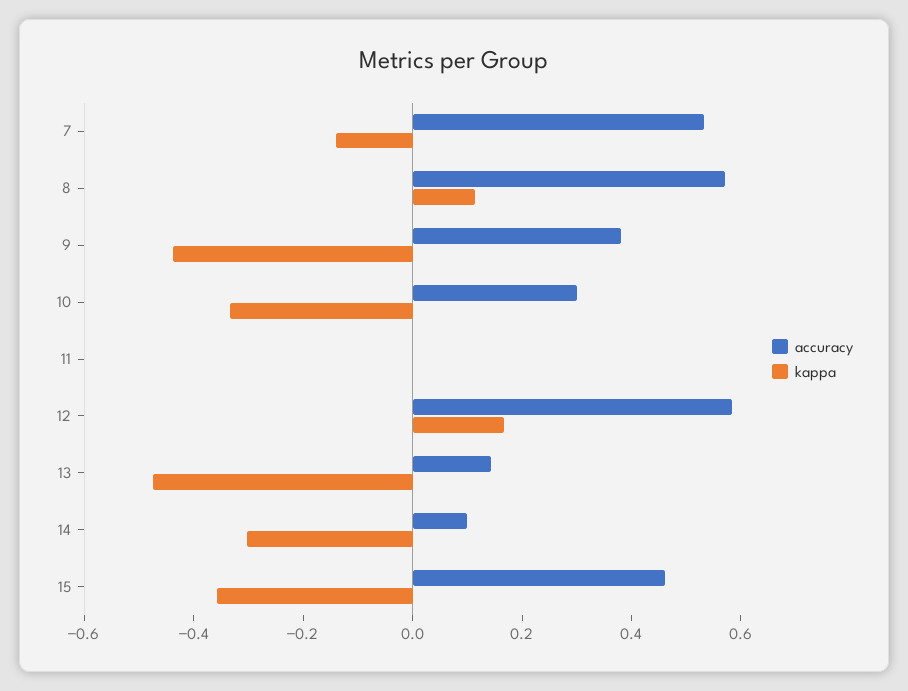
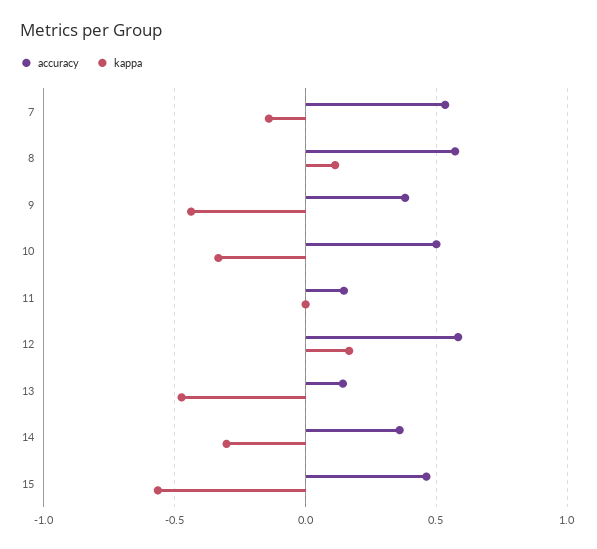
accuracy, 10: 0.3 -> 0.5
accuracy, 11: 0 -> 0.15
accuracy, 14: 0.1 -> 0.35
kappa, 15: -0.35 -> -0.55

